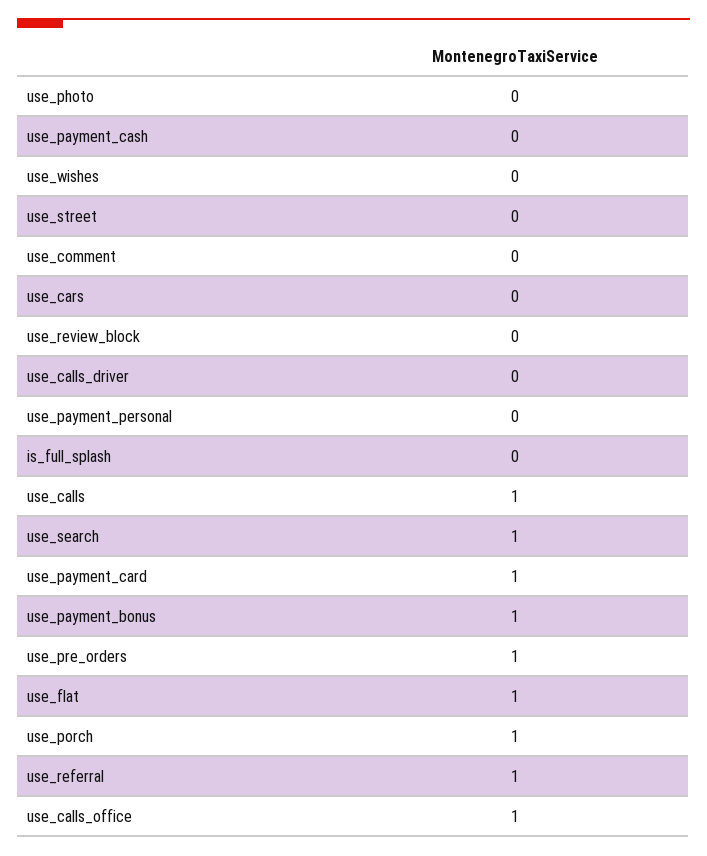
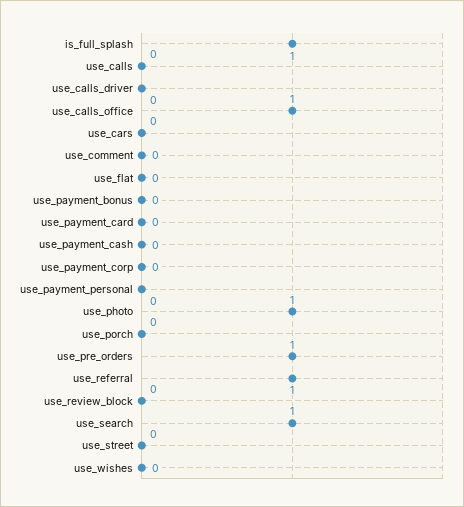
use_photo: 0 -> 1
is_full_splash: 0 -> 1
use_calls: 1 -> 0
use_payment_card: 1 -> 0
use_payment_bonus: 1 -> 0
use_flat: 1 -> 0
use_porch: 1 -> 0
use_payment_corp: none -> 0

